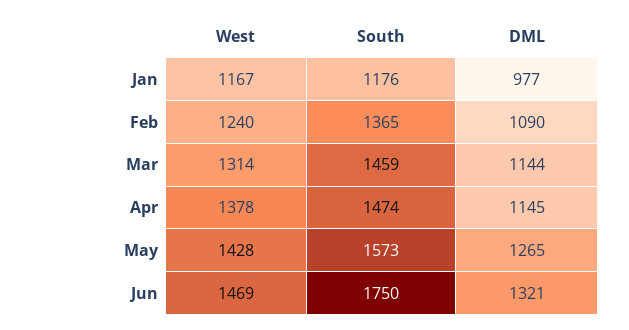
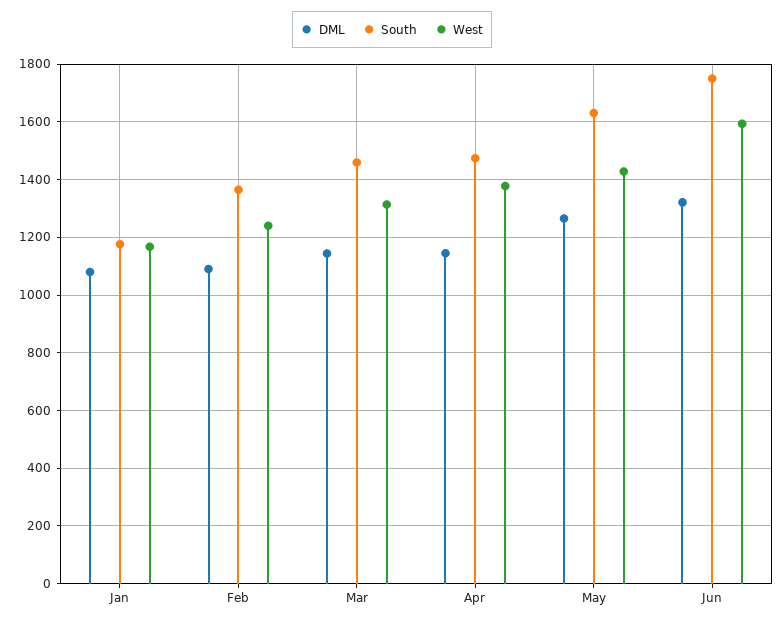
DML, Jan: 977 -> 1075
South, May: 1573 -> 1625
West, Jun: 1469 -> 1600

